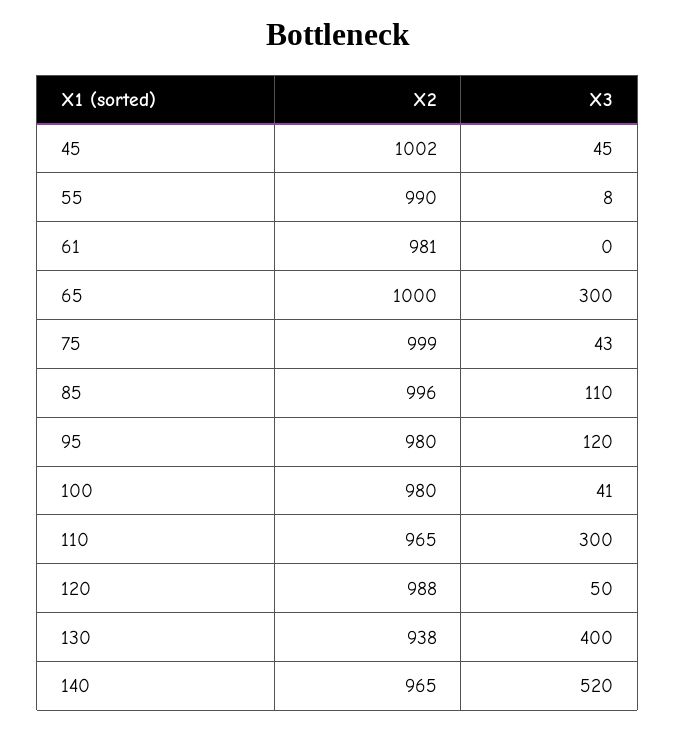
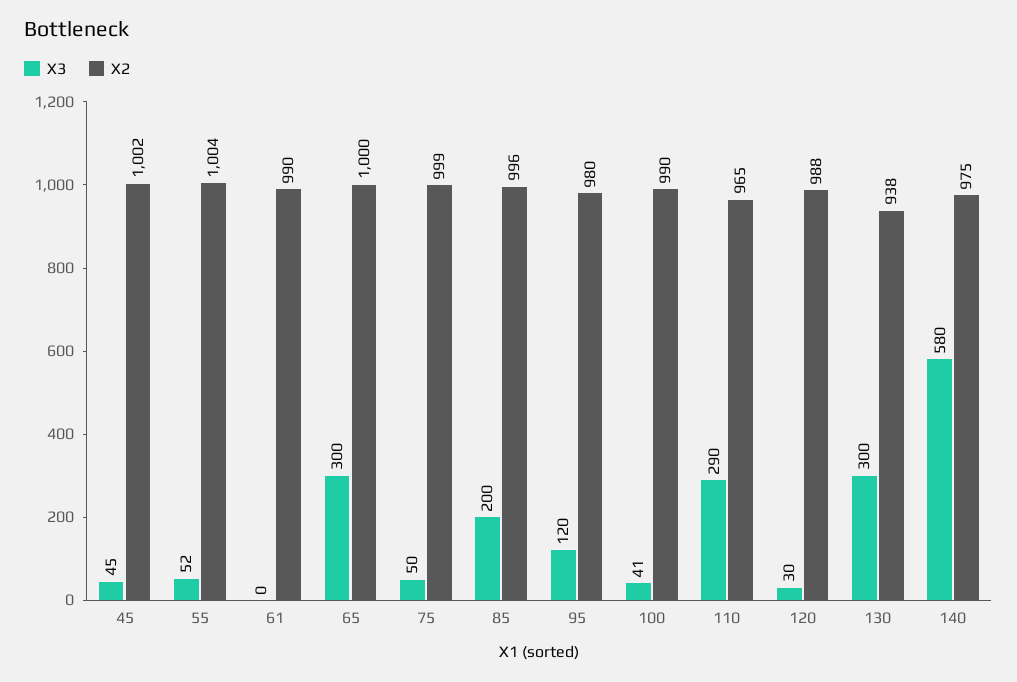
X2, 55: 990 -> 1004
X3, 55: 8 -> 52
X2, 61: 981 -> 990
X3, 75: 43 -> 50
X3, 85: 110 -> 200
X2, 100: 980 -> 990
X3, 110: 300 -> 290
X3, 120: 50 -> 30
X3, 130: 400 -> 300
X2, 140: 965 -> 975
X3, 140: 520 -> 580

